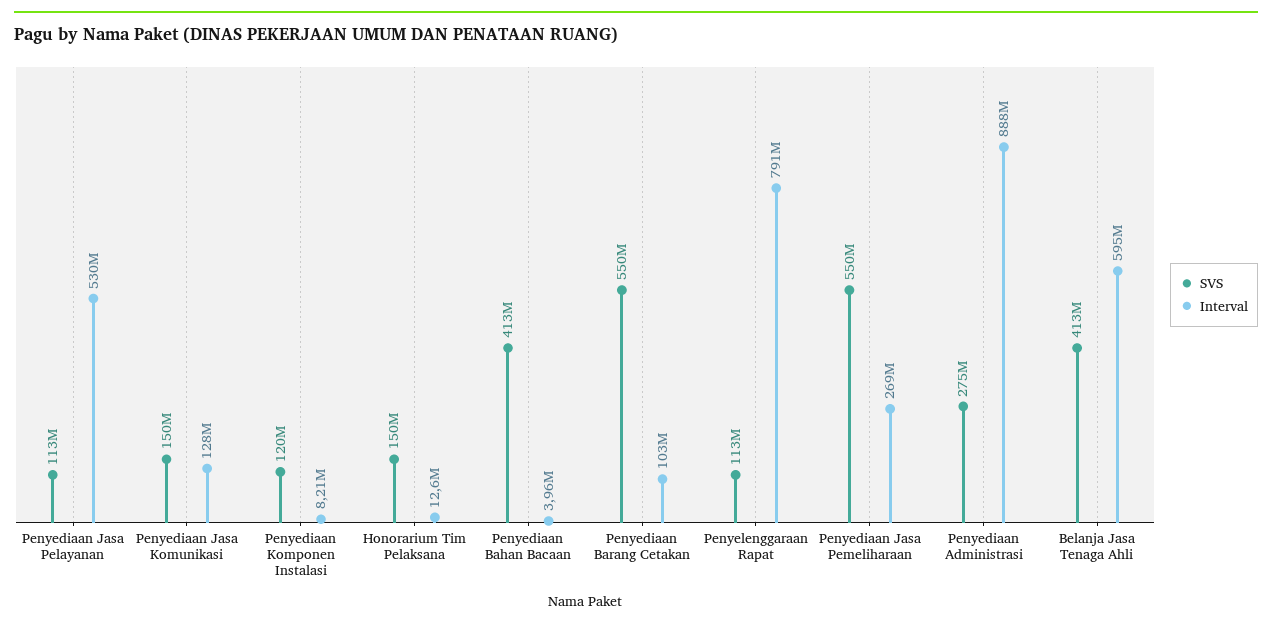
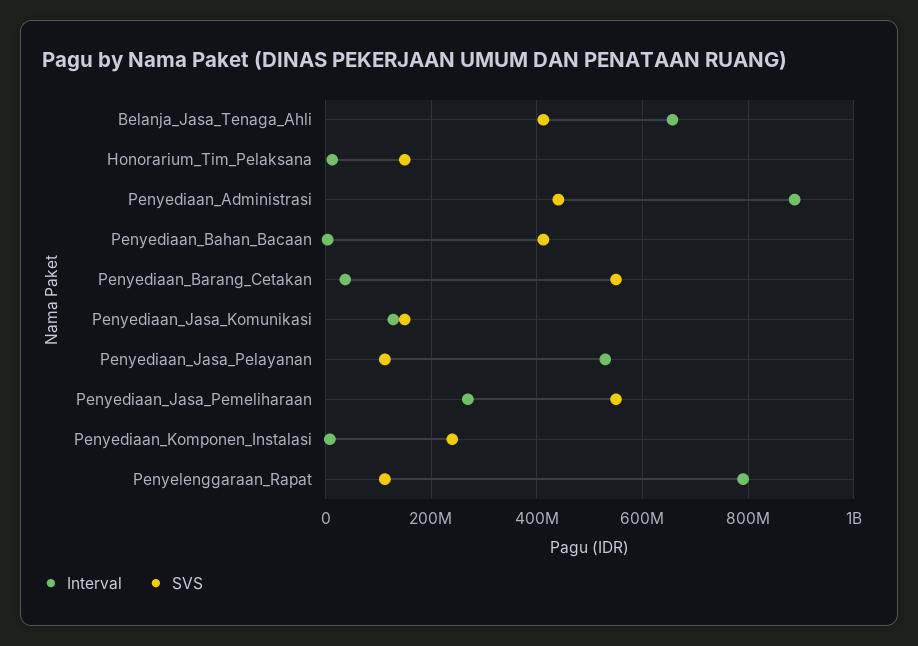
SVS, Penyediaan Komponen Instalasi: 120000000 -> 240000000
Interval, Penyediaan Barang Cetakan: 103000000 -> 40000000
SVS, Penyediaan Administrasi: 275000000 -> 440000000
Interval, Belanja Jasa Tenaga Ahli: 595000000 -> 660000000

